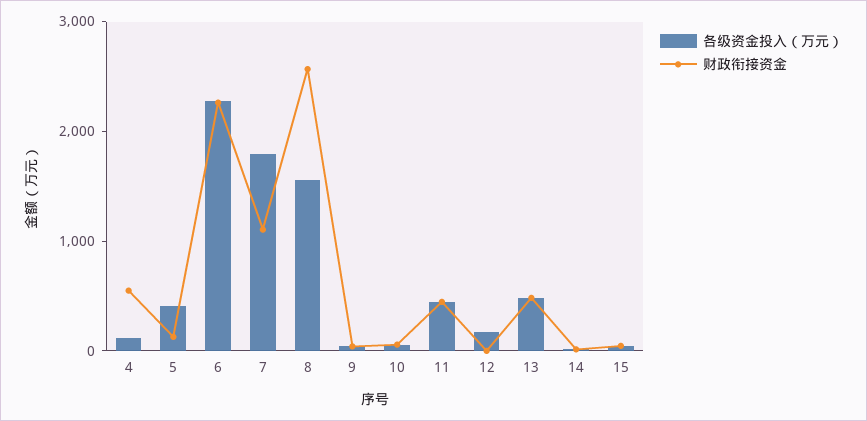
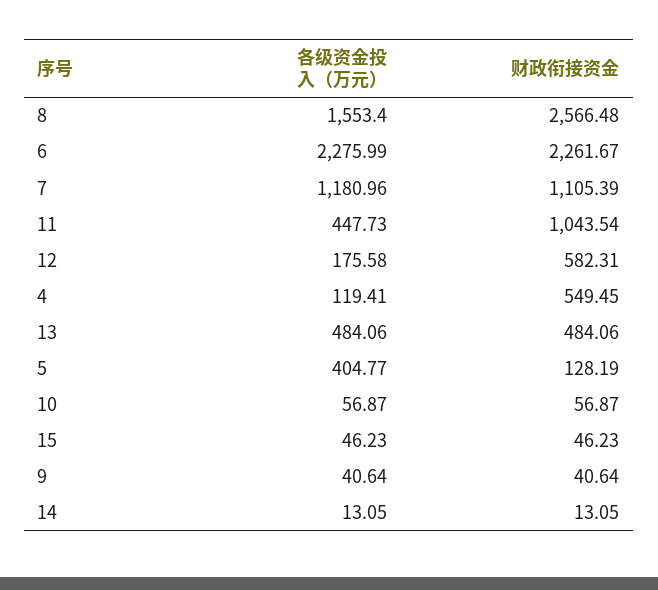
各级资金投入（万元）, 7: 1800 -> 1180.96
财政衔接资金, 11: 400 -> 1043.54
财政衔接资金, 12: 0 -> 582.31

